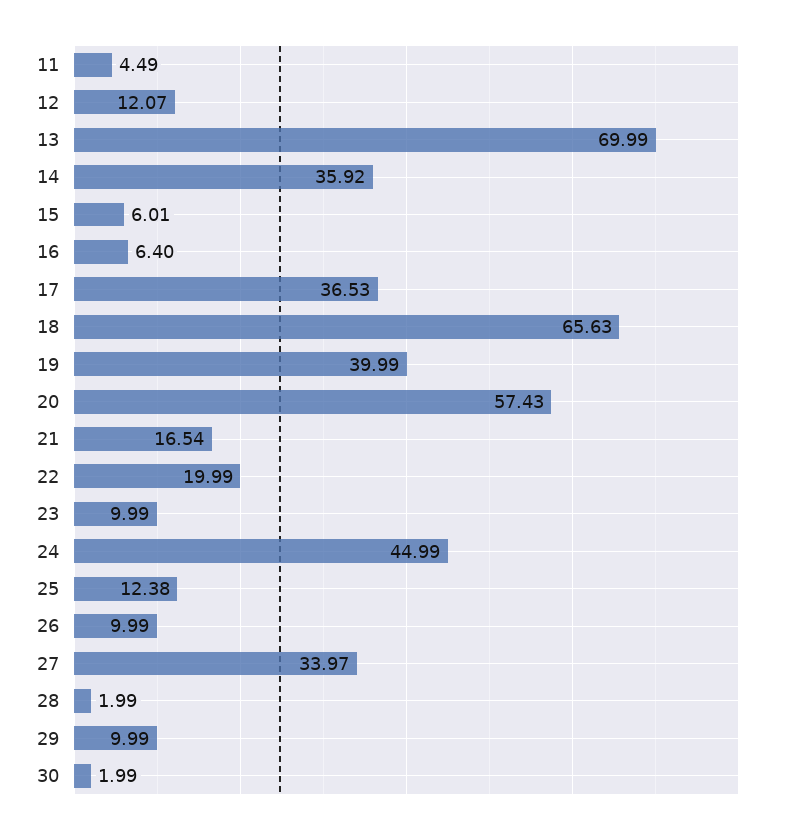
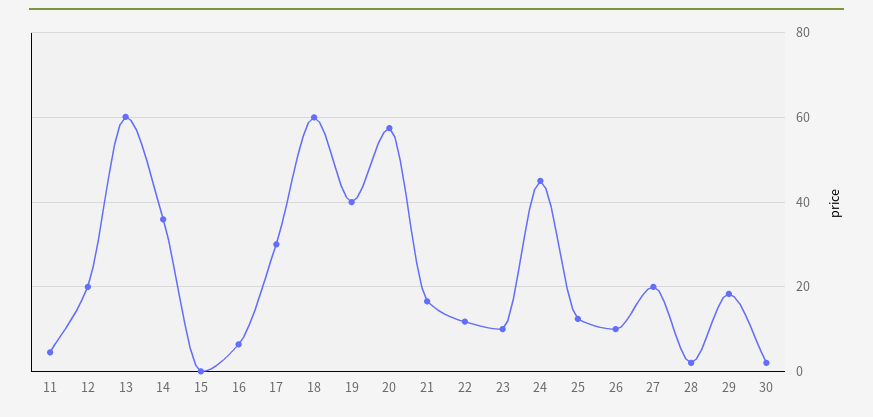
12: 12.07 -> 20
13: 69.99 -> 60
15: 6.01 -> 0
17: 36.53 -> 30
18: 65.63 -> 60
22: 19.99 -> 12
27: 33.97 -> 20
29: 9.99 -> 18

